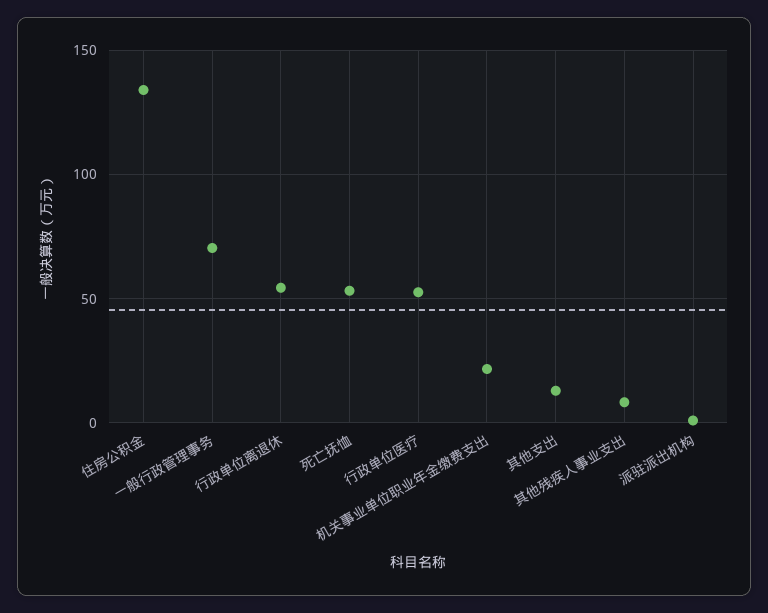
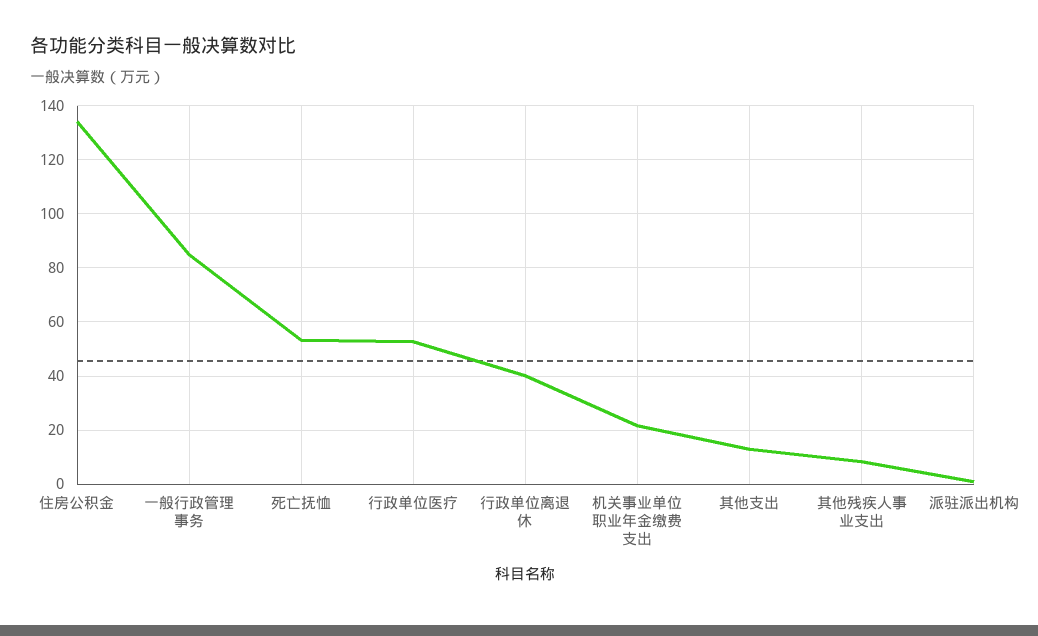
一般行政管理事务: 70 -> 85
行政单位离退休: 55 -> 40

